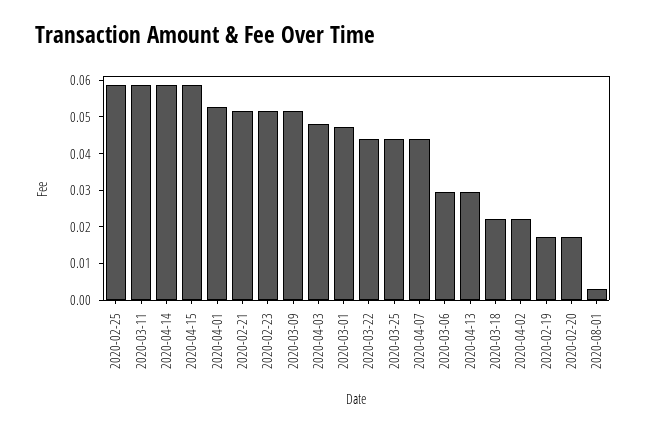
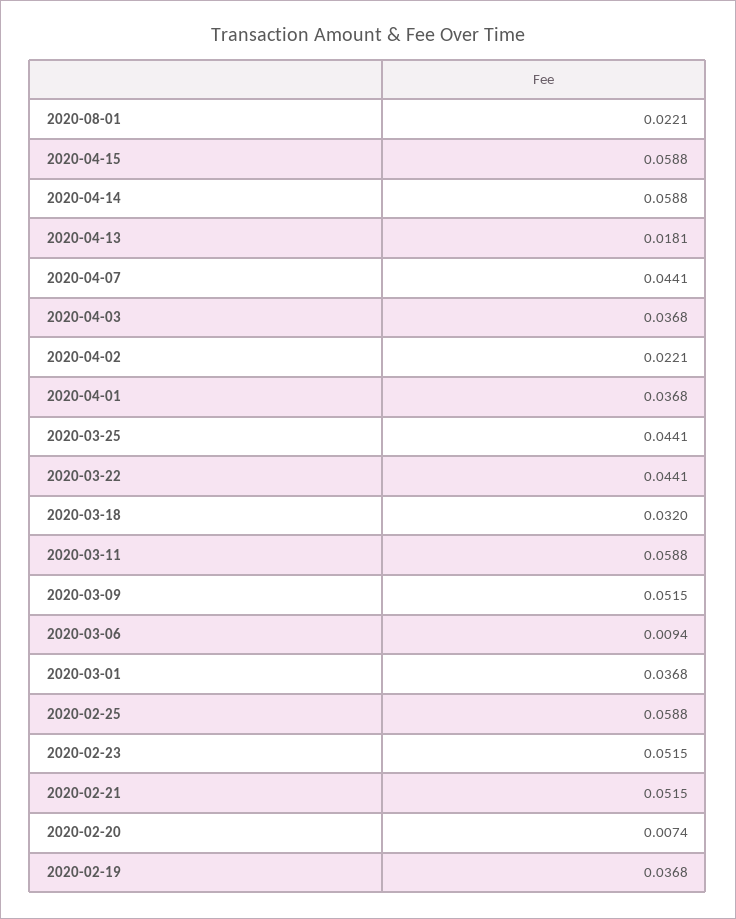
2020-04-01: 0.0525 -> 0.0368
2020-04-03: 0.0475 -> 0.0368
2020-03-01: 0.0475 -> 0.0368
2020-03-06: 0.03 -> 0.0094
2020-04-13: 0.03 -> 0.0181
2020-03-18: 0.0225 -> 0.032
2020-02-19: 0.0175 -> 0.0368
2020-02-20: 0.0175 -> 0.0074
2020-08-01: 0.0025 -> 0.0221

